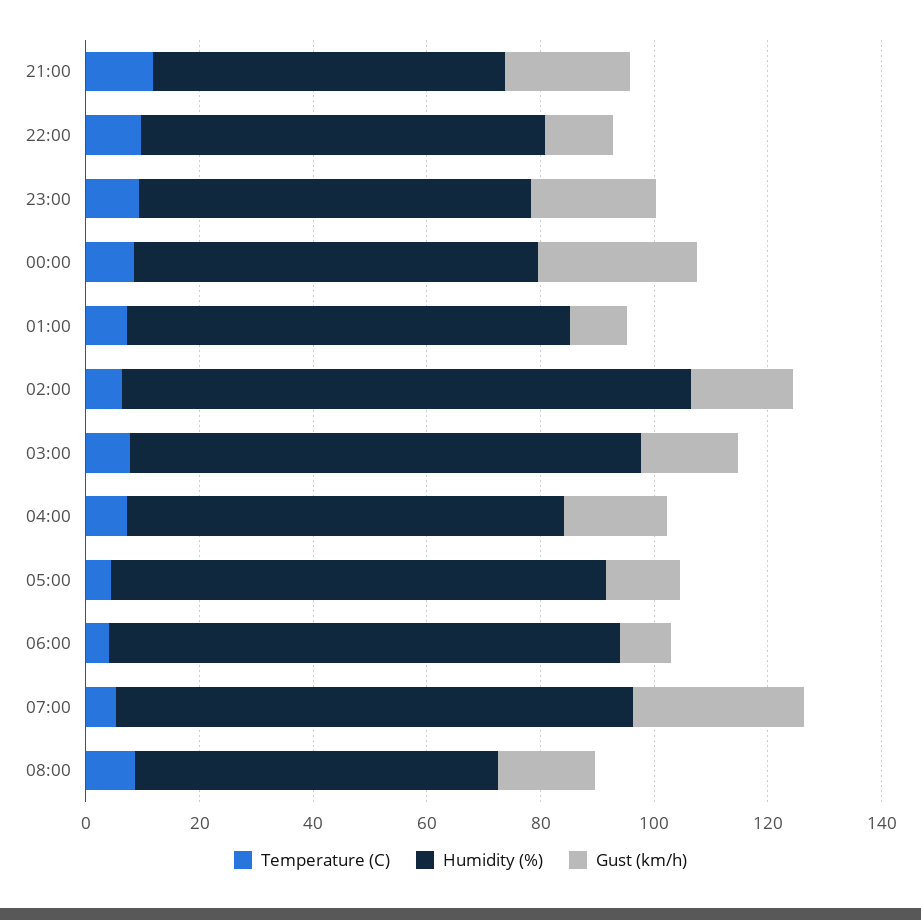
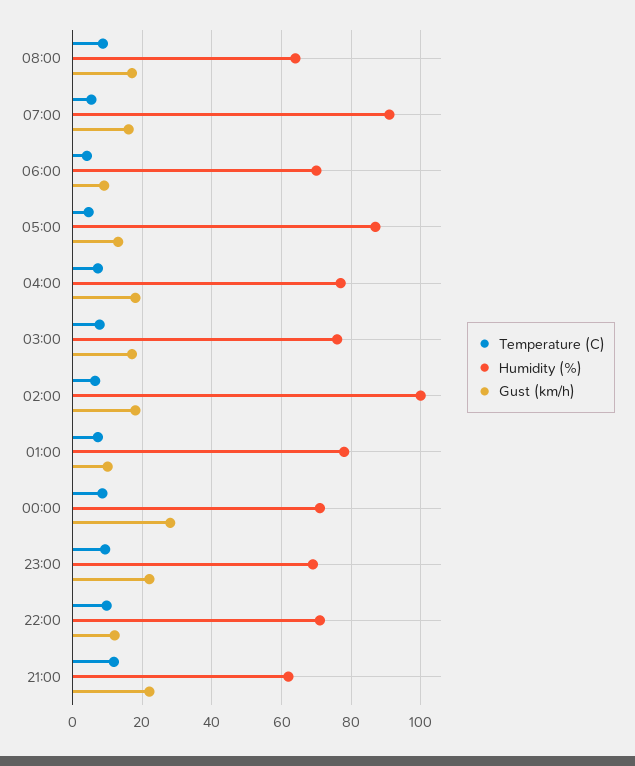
Humidity (%), 03:00: 90 -> 76
Humidity (%), 06:00: 90 -> 70
Gust (km/h), 07:00: 30 -> 16

